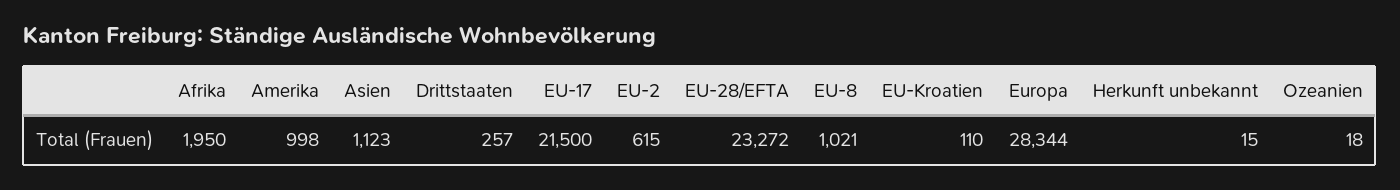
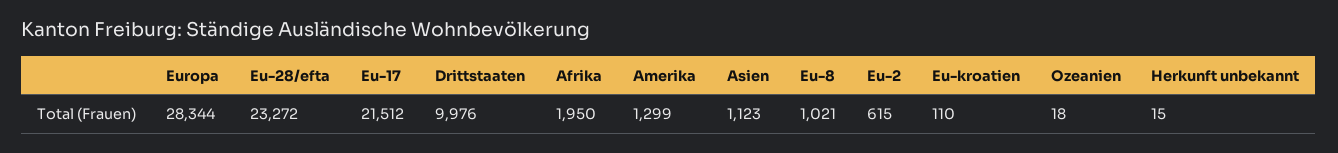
Amerika: 998 -> 1299
Drittstaaten: 257 -> 9976
EU-17: 21500 -> 21512

